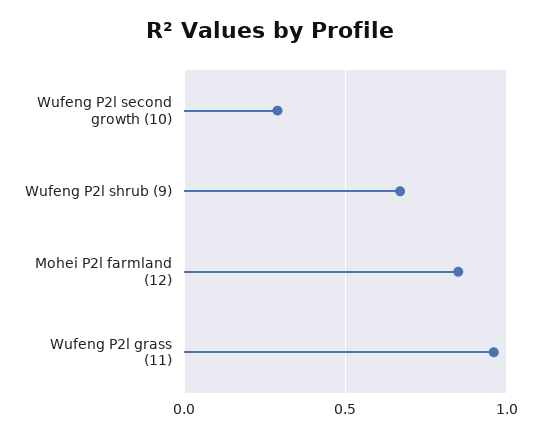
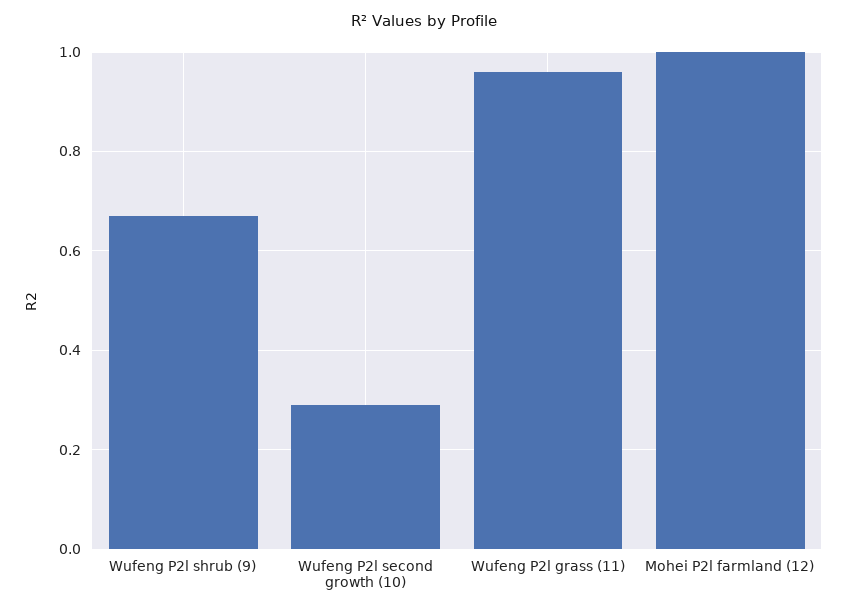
Mohei P2l farmland (12): 0.85 -> 1

